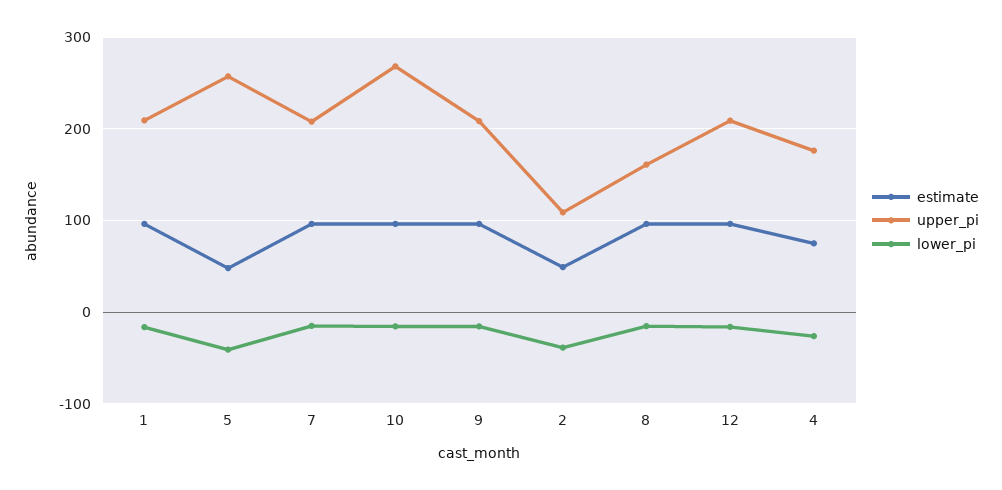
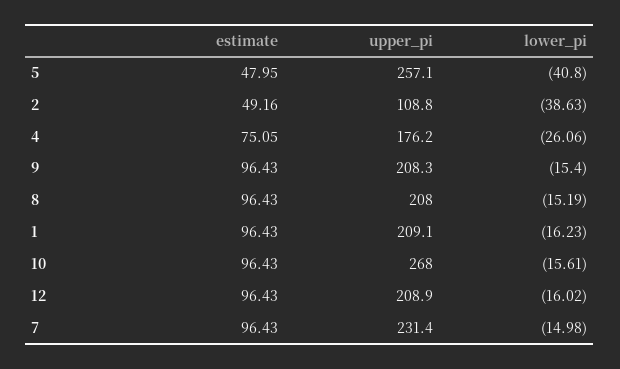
upper_pi, 7: 210 -> 231.4
upper_pi, 8: 160 -> 208

